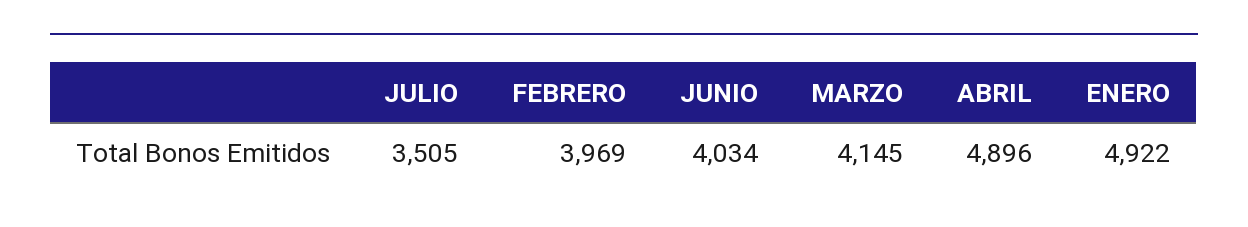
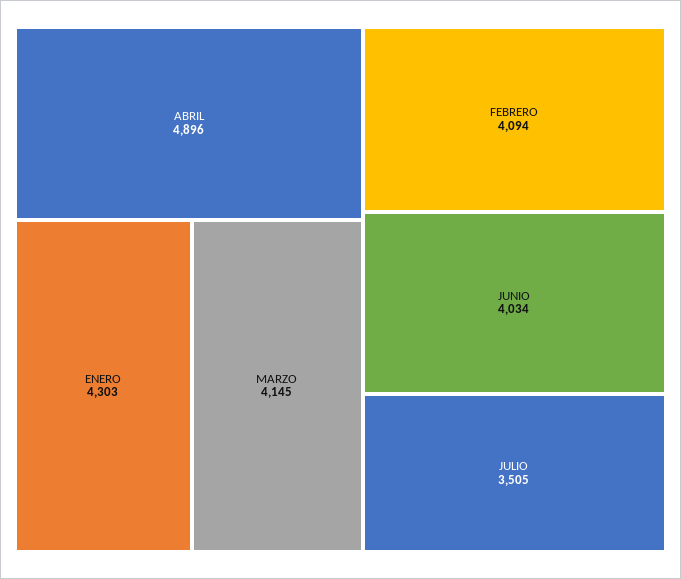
FEBRERO: 3969 -> 4094
ENERO: 4922 -> 4303

